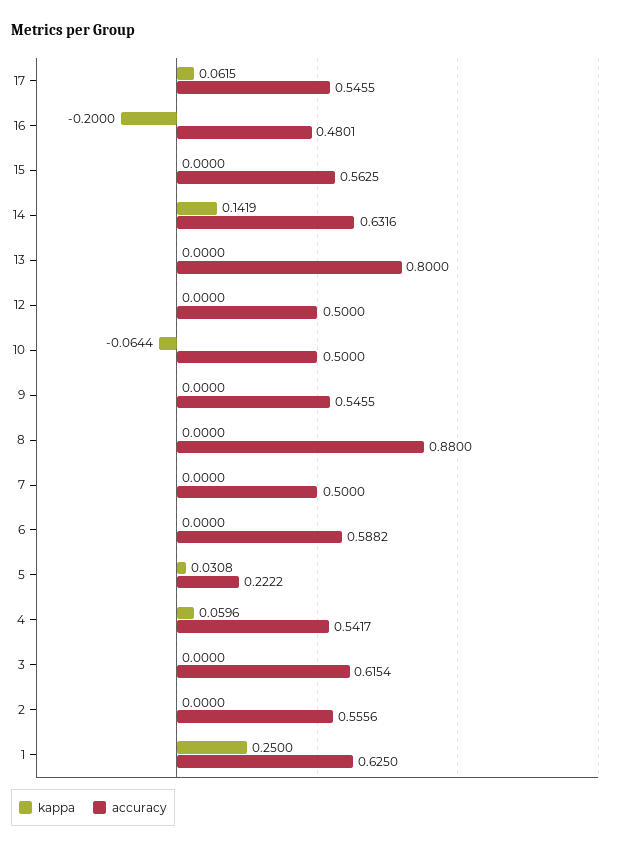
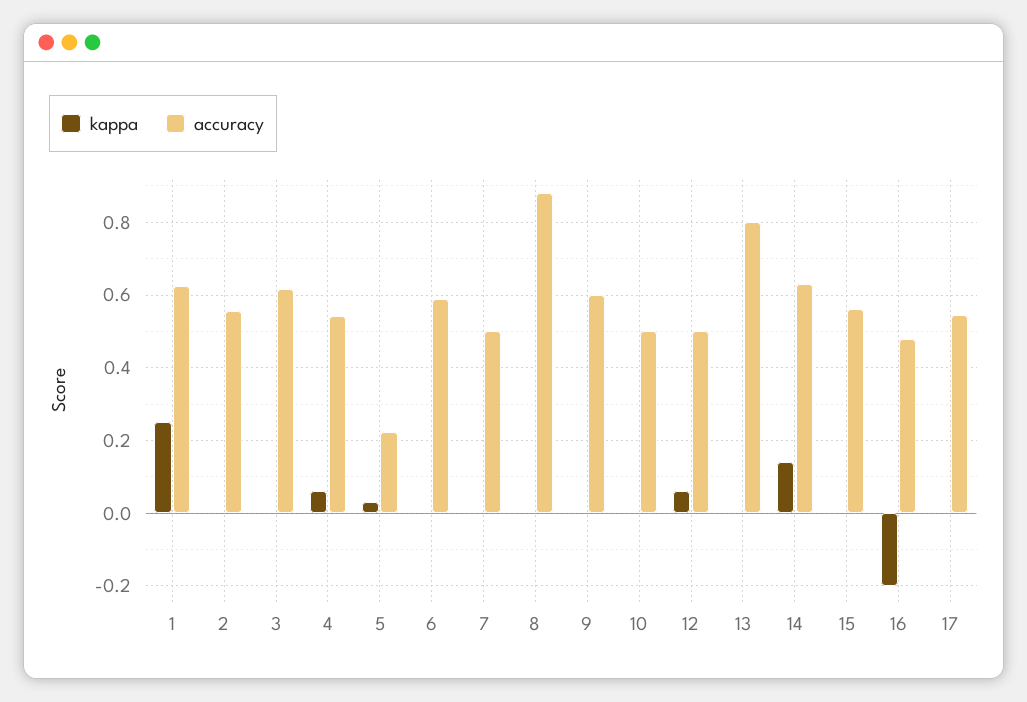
kappa, 17: 0.0615 -> 0
kappa, 12: 0 -> 0.06
kappa, 10: -0.0644 -> 0
accuracy, 9: 0.5455 -> 0.6

